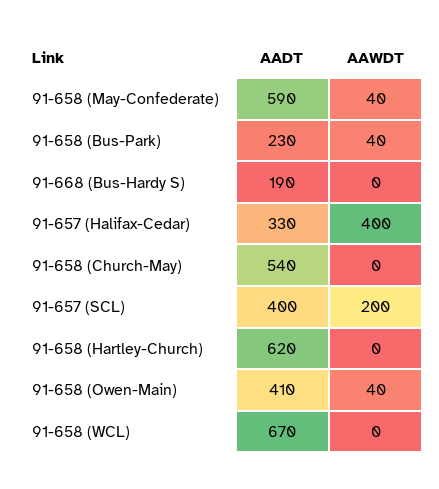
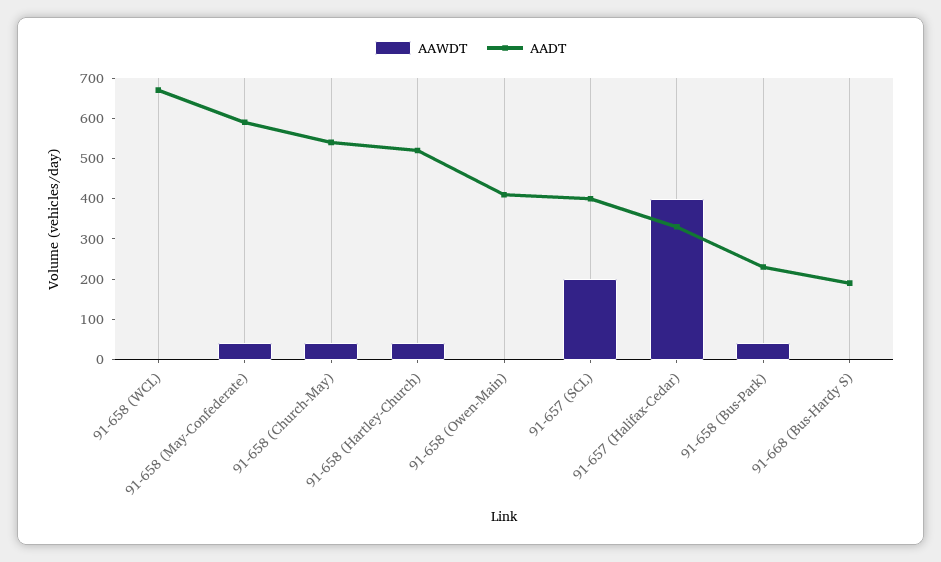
AAWDT, 91-658 (Church-May): 0 -> 40
AADT, 91-658 (Hartley-Church): 620 -> 520
AAWDT, 91-658 (Hartley-Church): 0 -> 40
AAWDT, 91-658 (Owen-Main): 40 -> 0

